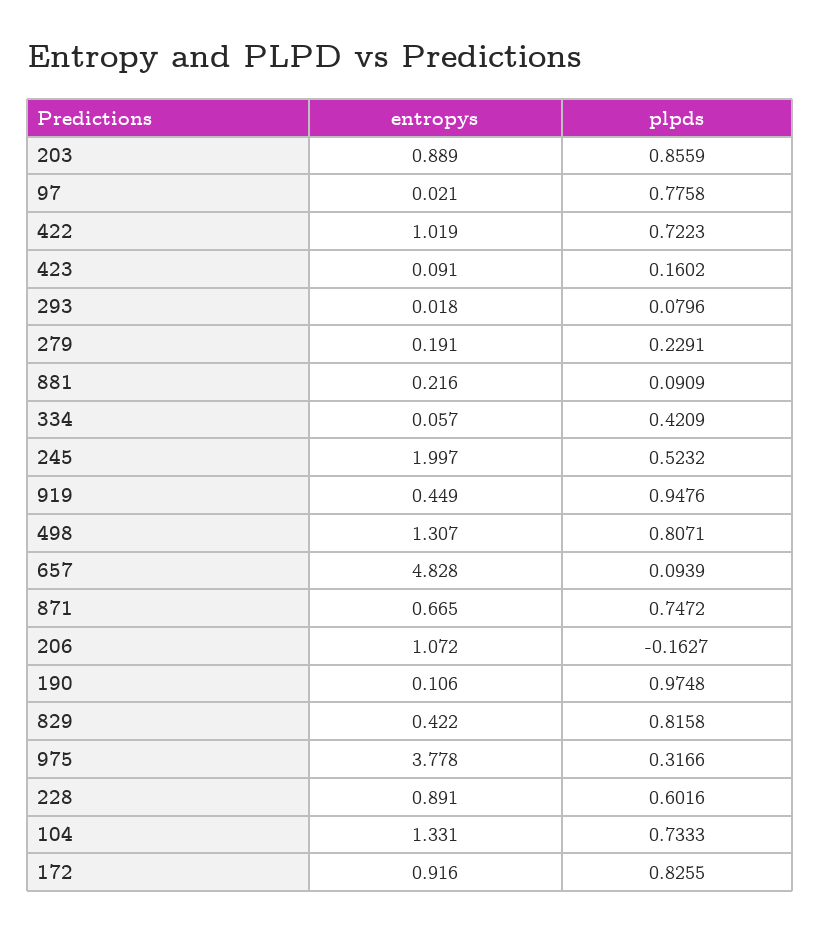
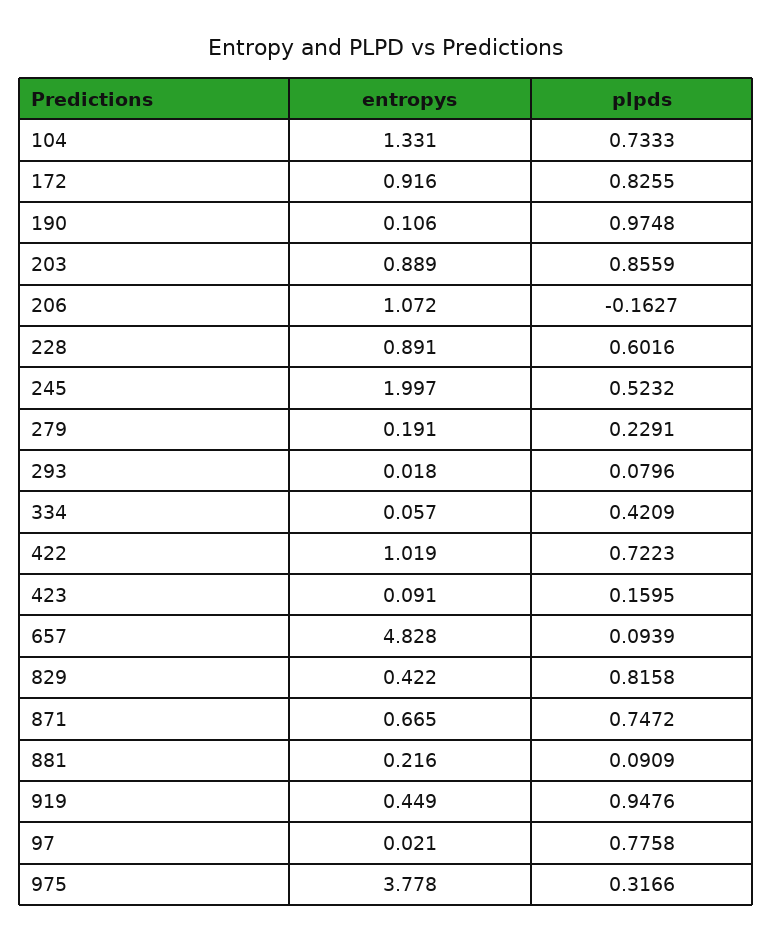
plpds, 423: 0.1602 -> 0.1595
entropys, 498: 1.307 -> none
plpds, 498: 0.8071 -> none

